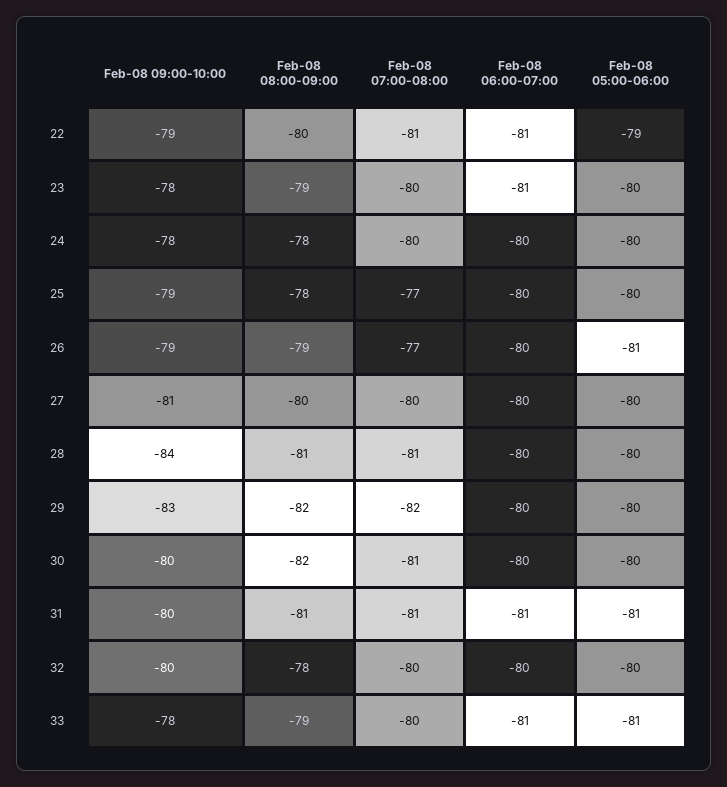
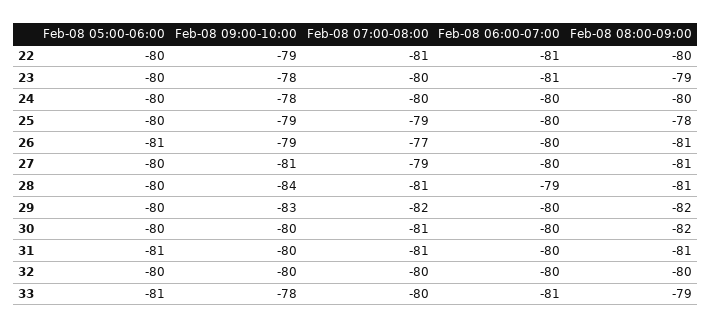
Feb-08 05:00-06:00, 22: -79 -> -80
Feb-08 08:00-09:00, 24: -78 -> -80
Feb-08 07:00-08:00, 25: -77 -> -79
Feb-08 08:00-09:00, 26: -79 -> -81
Feb-08 08:00-09:00, 27: -80 -> -81
Feb-08 07:00-08:00, 27: -80 -> -79
Feb-08 06:00-07:00, 28: -80 -> -79
Feb-08 06:00-07:00, 31: -81 -> -80
Feb-08 08:00-09:00, 32: -78 -> -80

